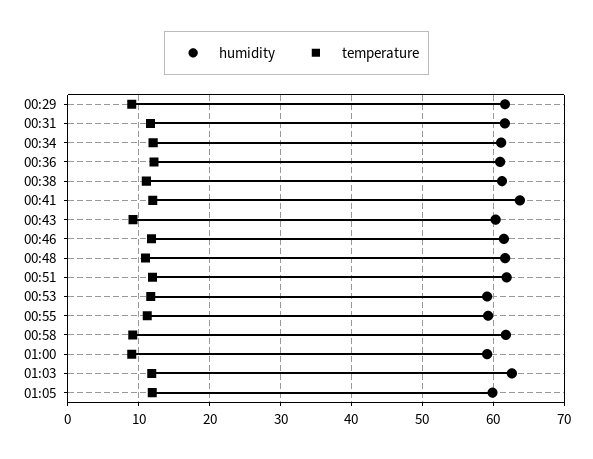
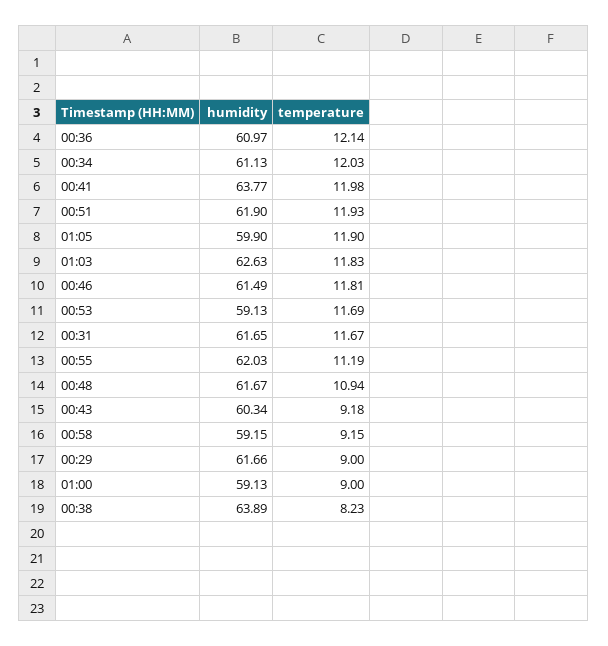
humidity, 00:38: 61 -> 63.89
temperature, 00:38: 11 -> 8.23
humidity, 00:55: 59 -> 62.03
humidity, 00:58: 62 -> 59.15

